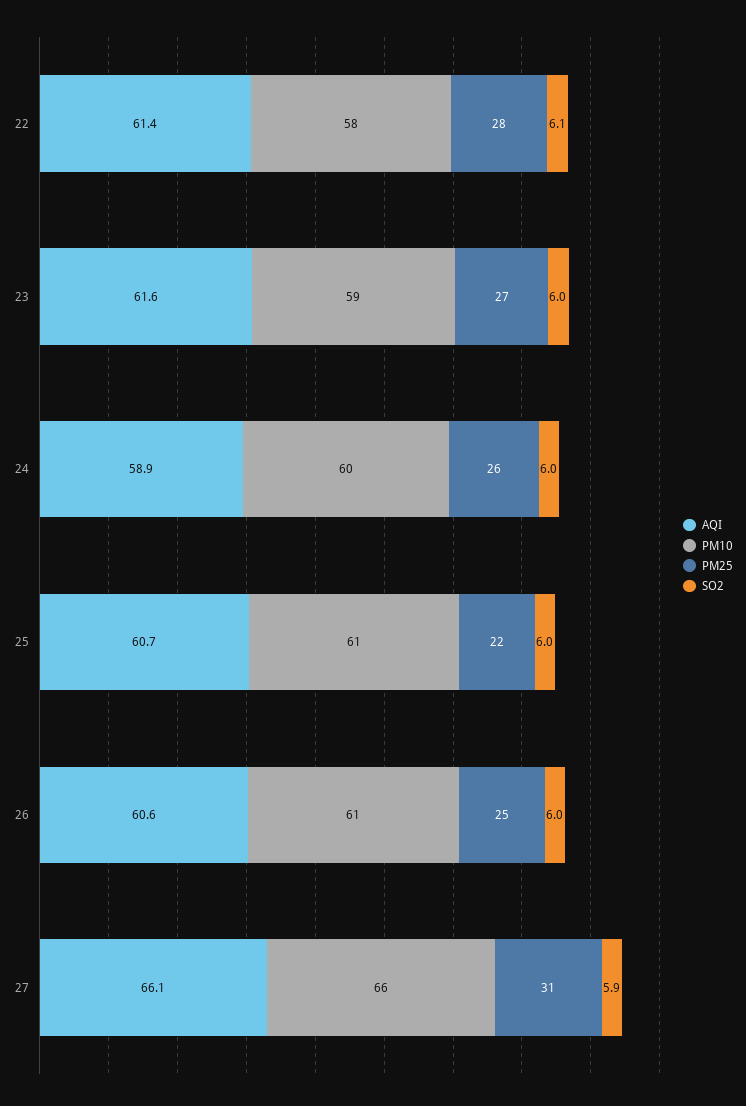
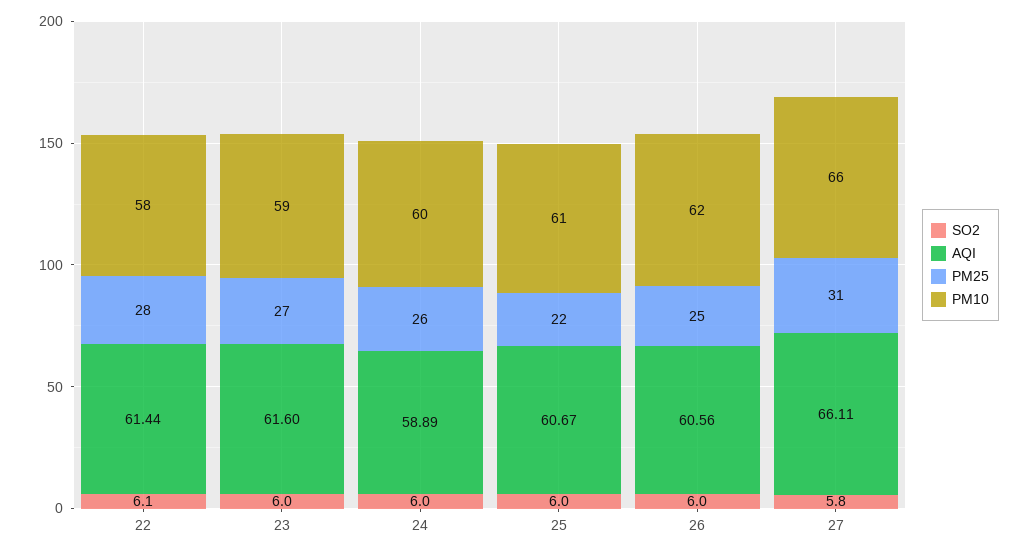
PM10, 26: 61 -> 62
SO2, 27: 5.9 -> 5.8

